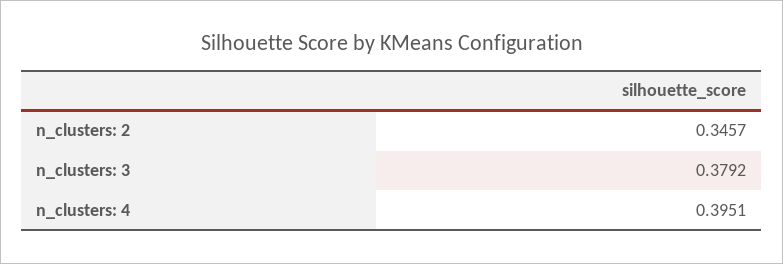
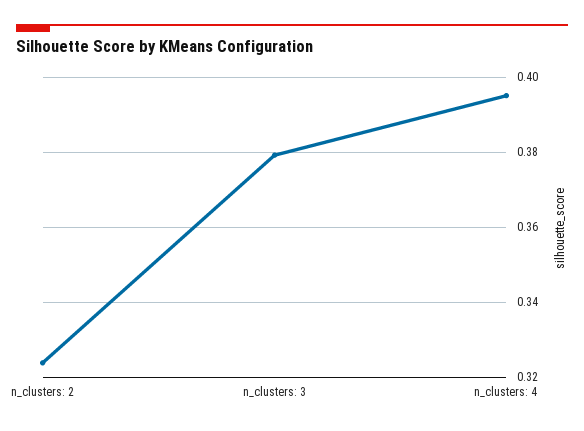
n_clusters: 2: 0.3457 -> 0.324

